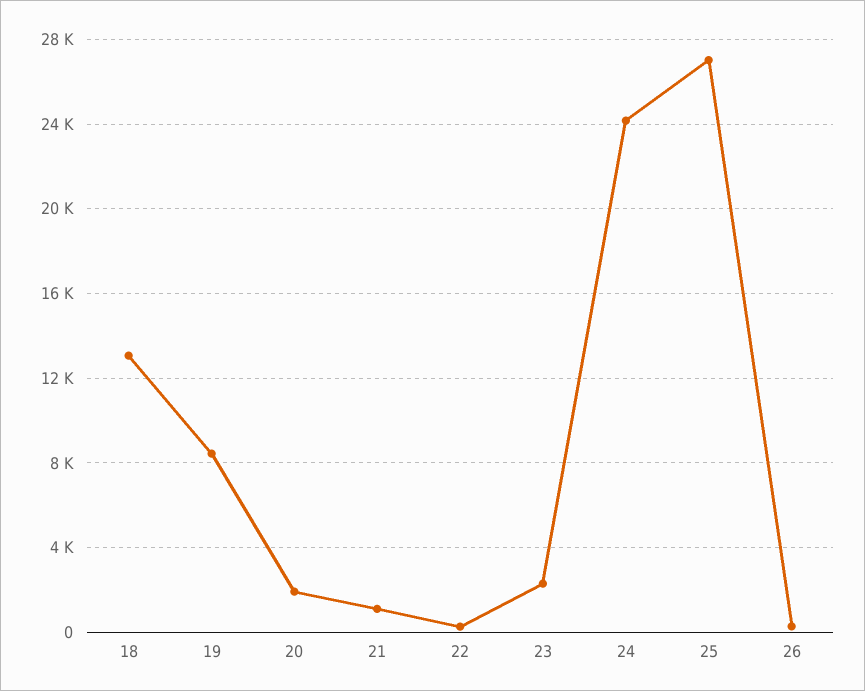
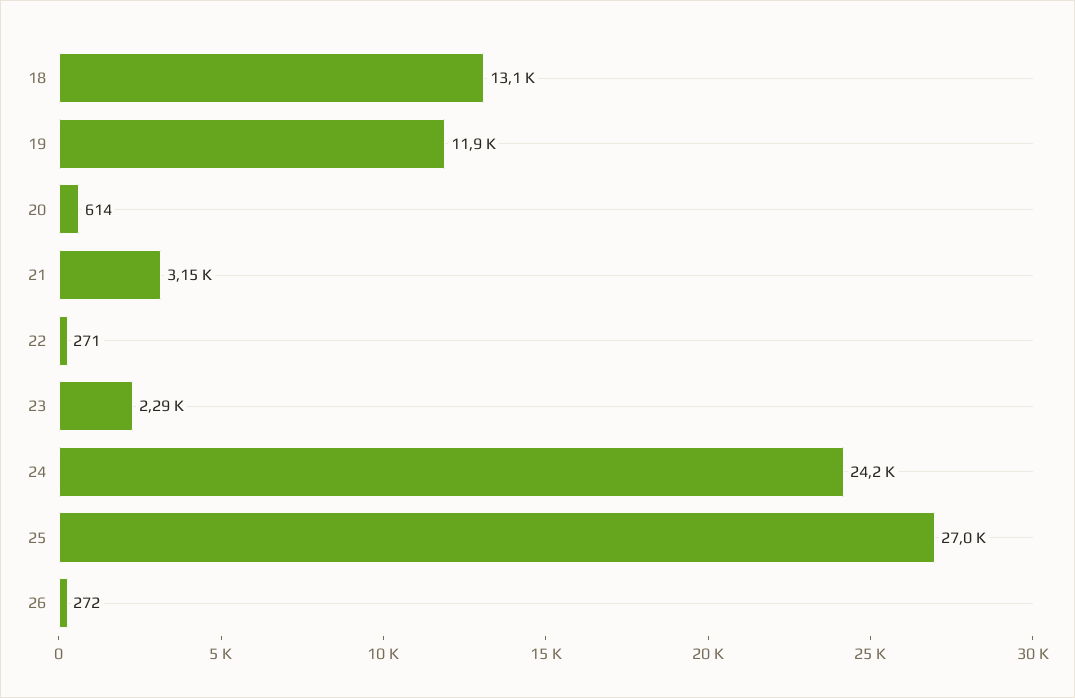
19: 8500 -> 11900
20: 2000 -> 614
21: 1000 -> 3150

